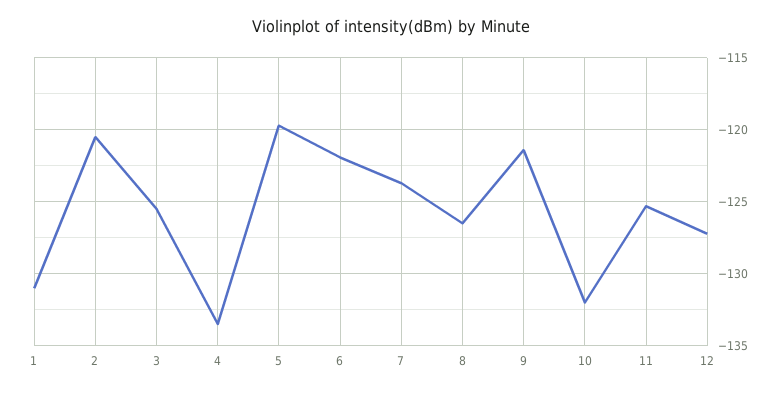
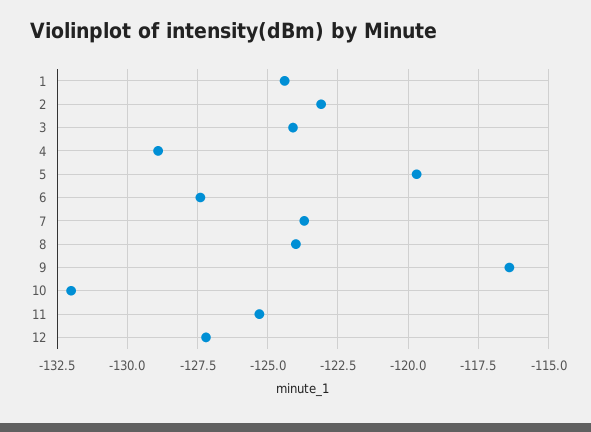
1: -131 -> -124.5
2: -120.5 -> -123
3: -125.5 -> -124
4: -133.5 -> -129
6: -122 -> -127.5
8: -126.5 -> -124
9: -121.5 -> -116.5

